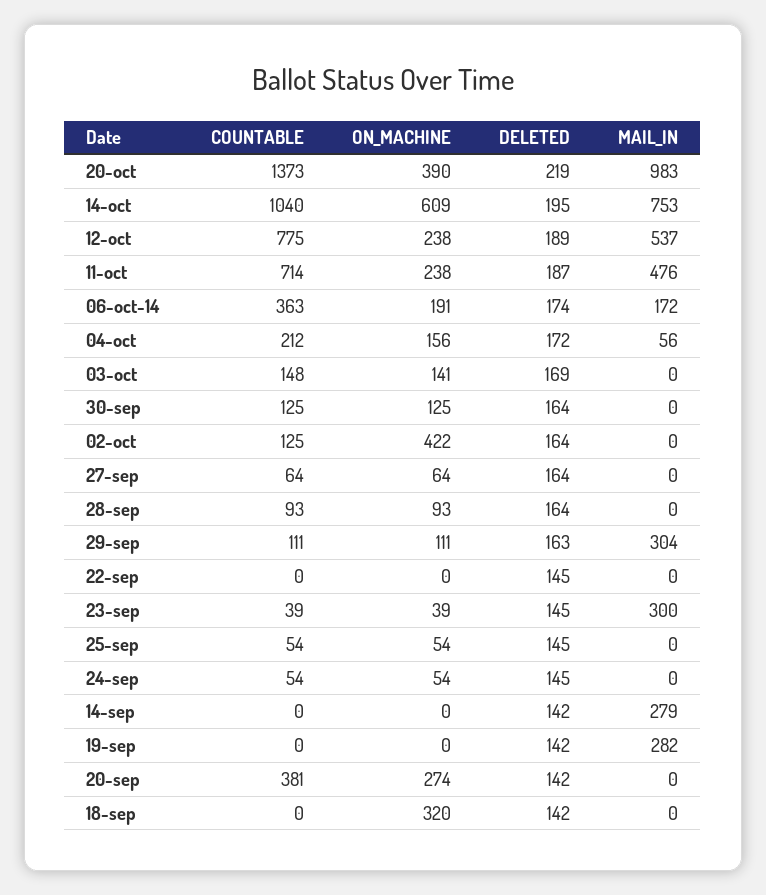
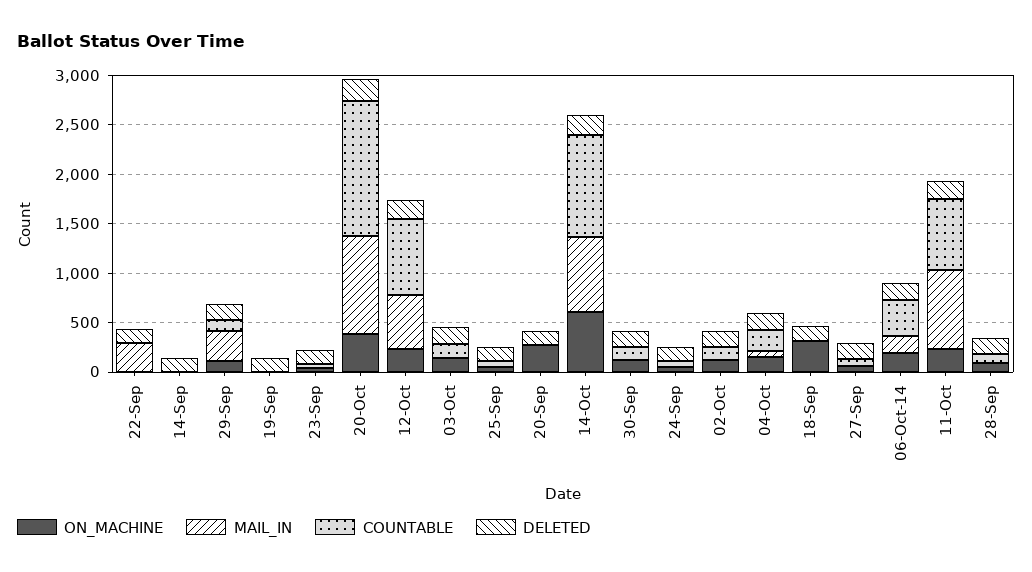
MAIL_IN, 11-oct: 476 -> 800
ON_MACHINE, 02-oct: 422 -> 100
MAIL_IN, 22-sep: 0 -> 300
MAIL_IN, 23-sep: 300 -> 0
MAIL_IN, 14-sep: 279 -> 0
MAIL_IN, 19-sep: 282 -> 0
COUNTABLE, 20-sep: 381 -> 0

